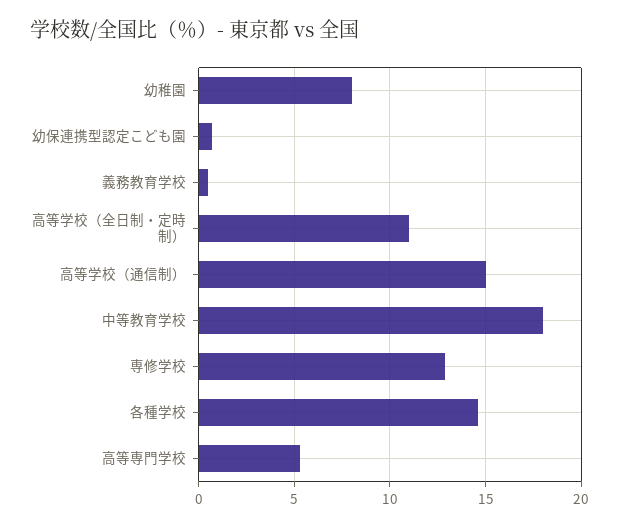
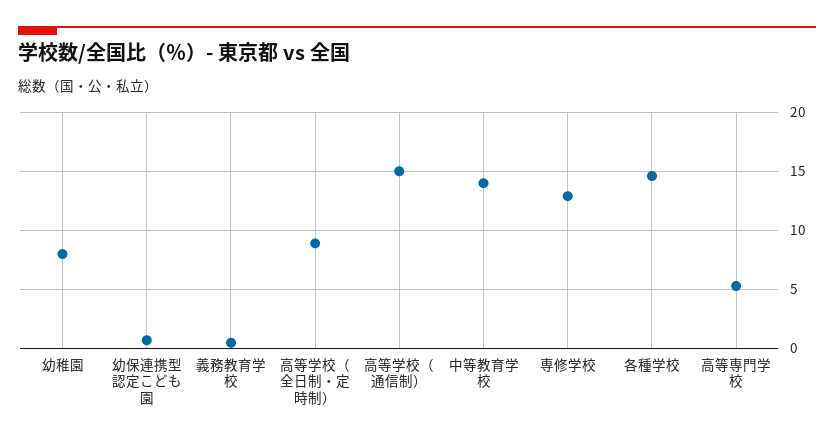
高等学校（全日制・定時制）: 11 -> 9
中等教育学校: 18 -> 14

